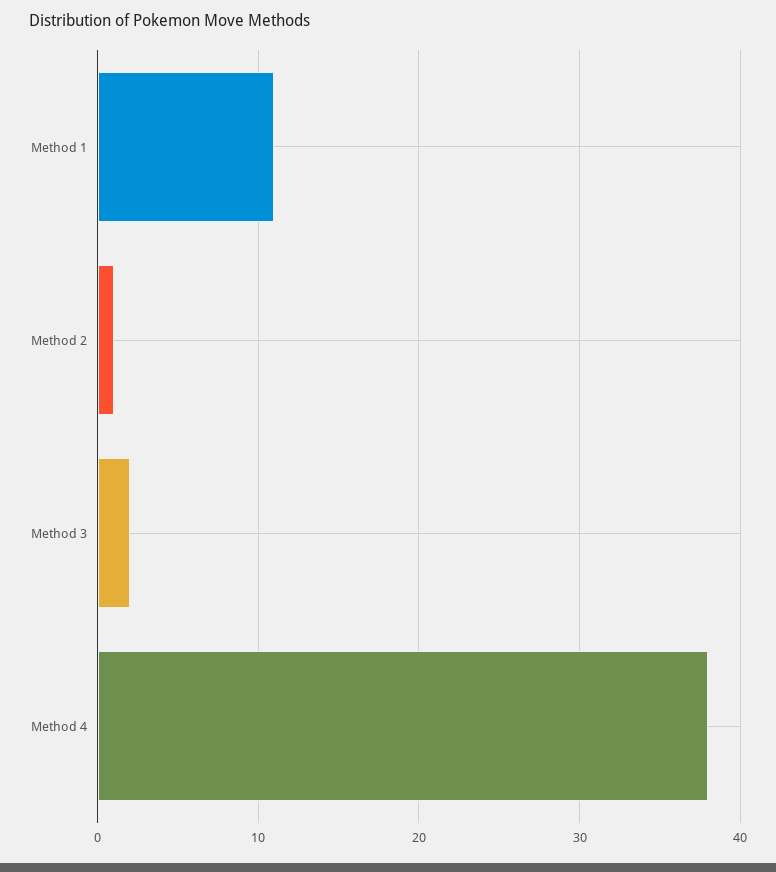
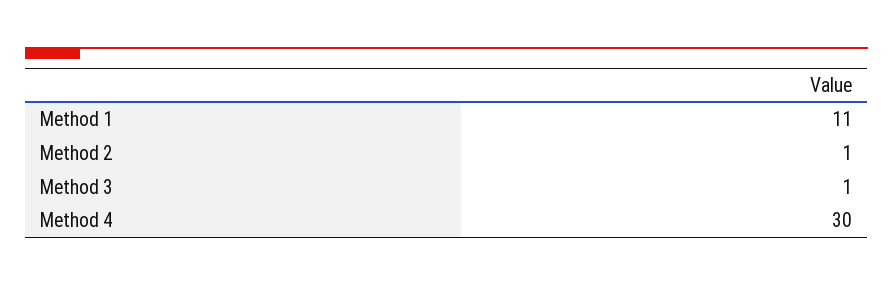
Method 3: 2 -> 1
Method 4: 38 -> 30

